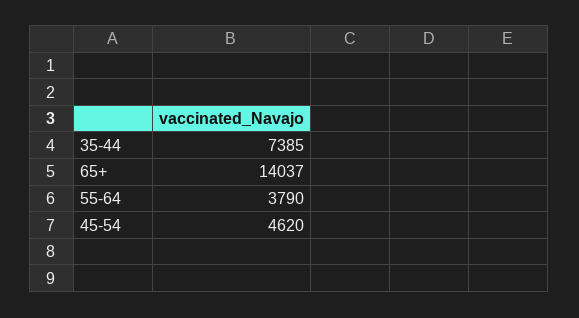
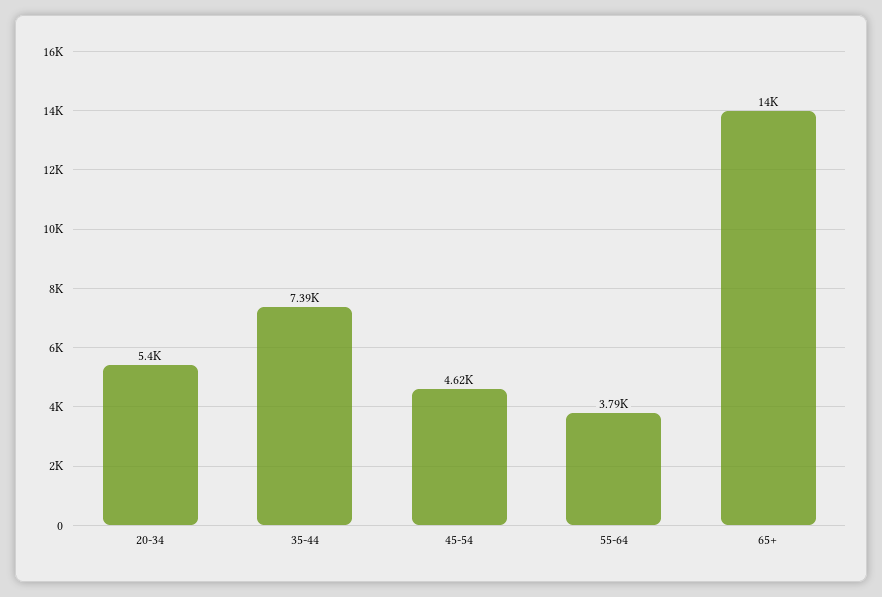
20-34: none -> 5400

